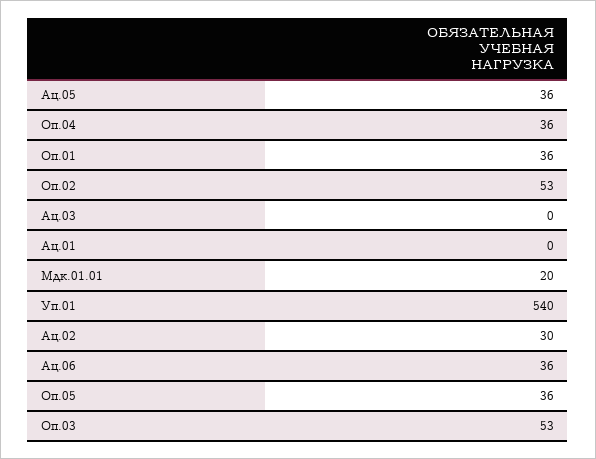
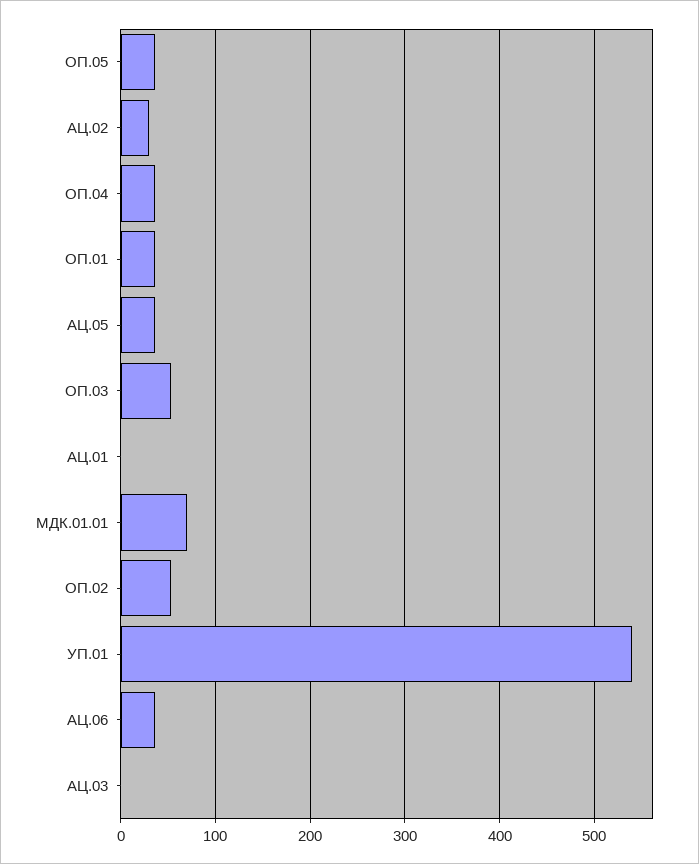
Мдк.01.01: 20 -> 70

